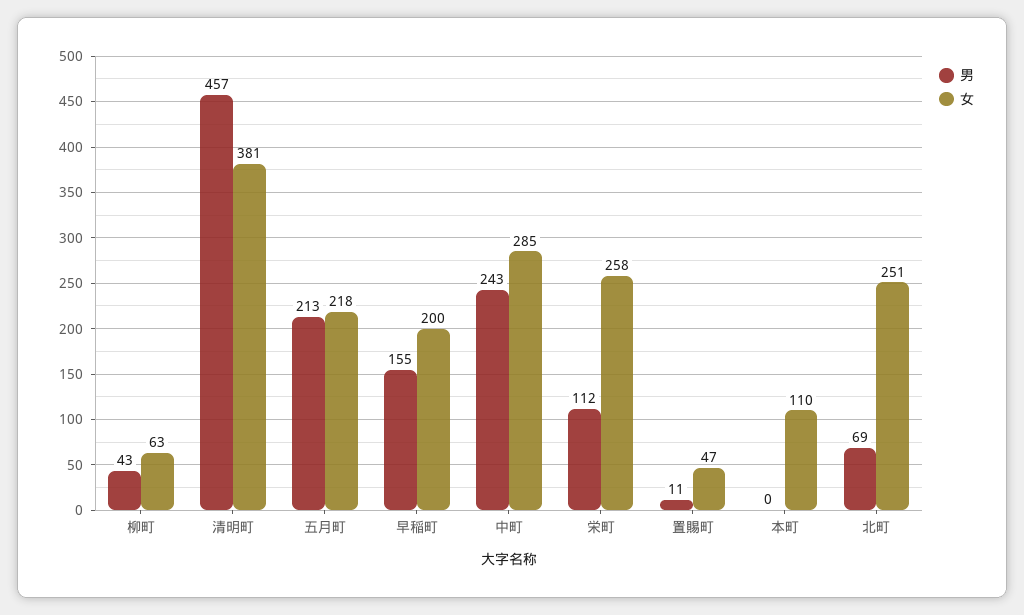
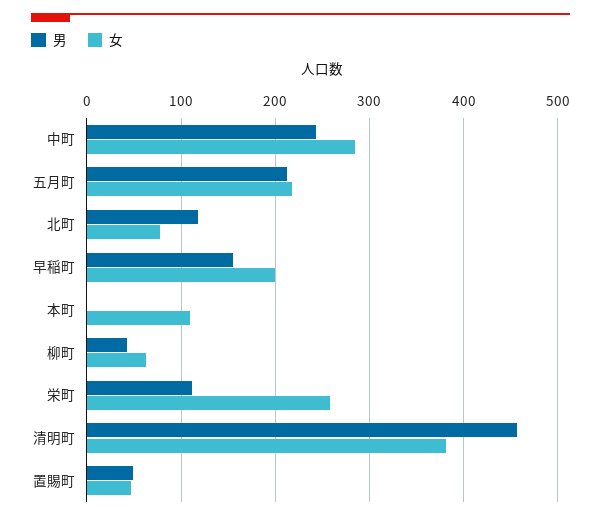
男, 置賜町: 11 -> 50
男, 北町: 69 -> 120
女, 北町: 251 -> 80

